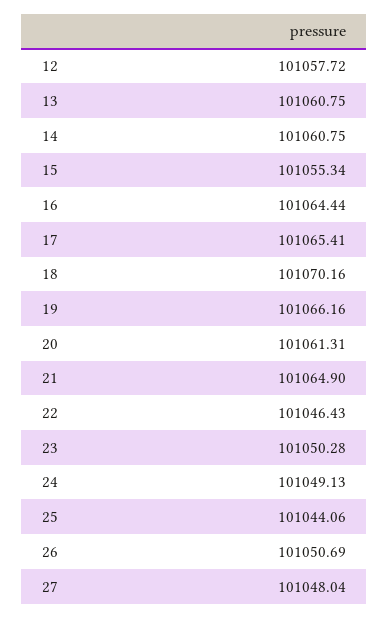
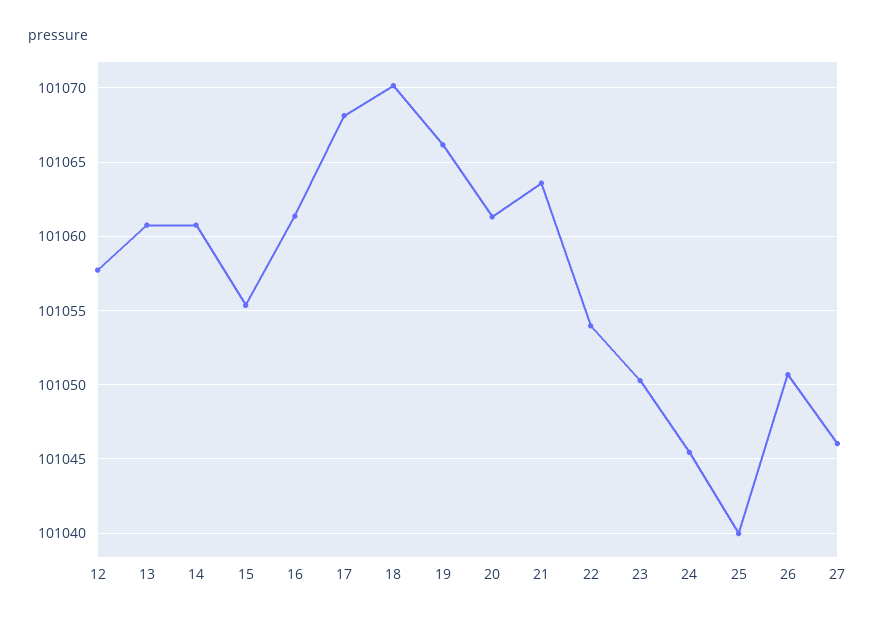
16: 101064.44 -> 101061.5
17: 101065.41 -> 101068
21: 101064.9 -> 101063.5
22: 101046.43 -> 101054
24: 101049.13 -> 101045.5
25: 101044.06 -> 101040
27: 101048.04 -> 101046

